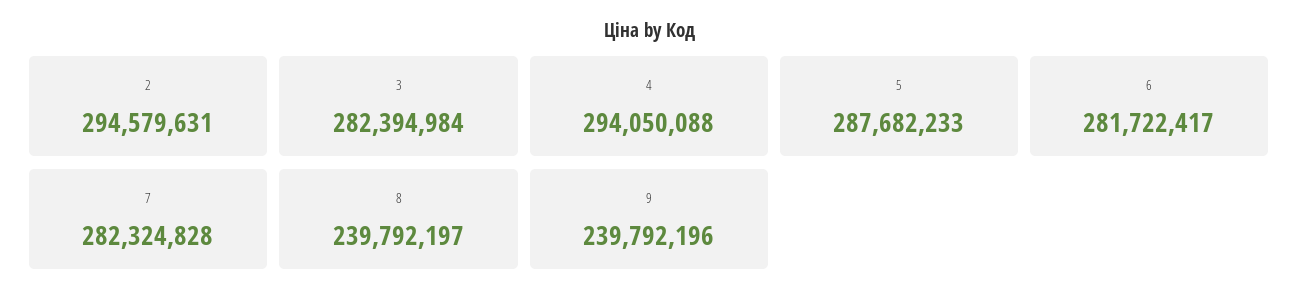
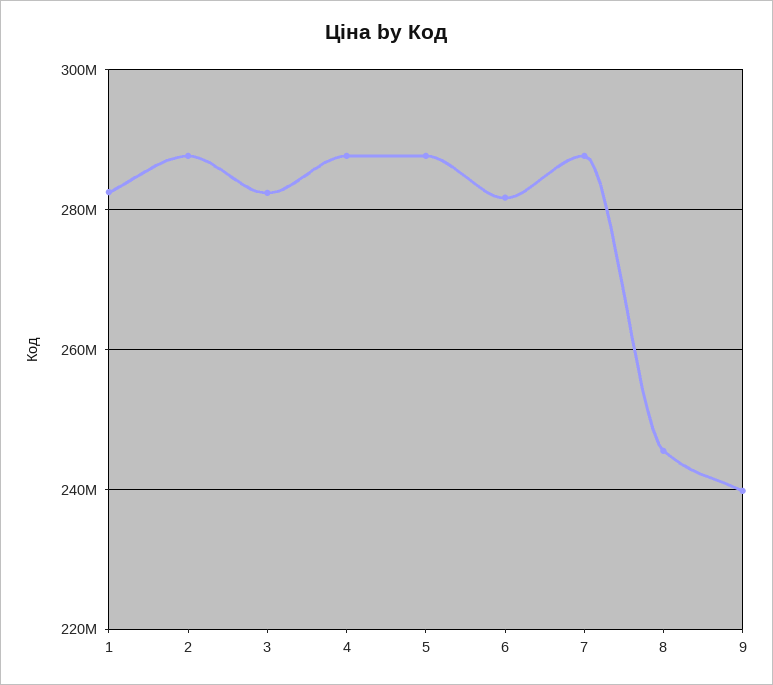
2: 294579631 -> 288000000
4: 294050088 -> 288000000
7: 282324828 -> 288000000
8: 239792197 -> 246000000
1: none -> 282000000

